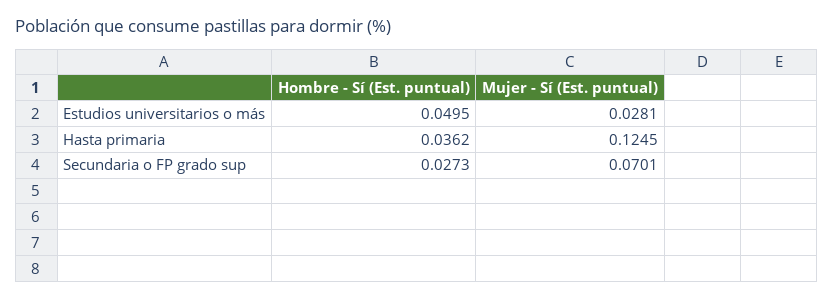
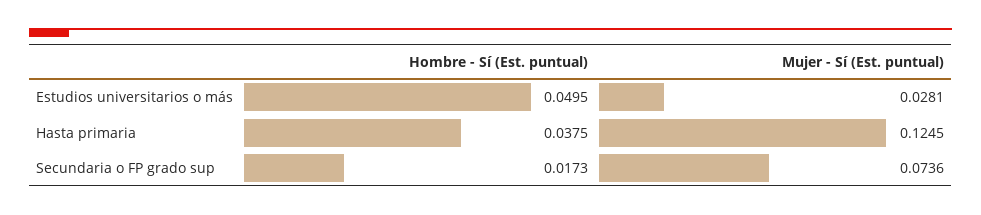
Hombre - Sí (Est. puntual), Hasta primaria: 0.0362 -> 0.0375
Hombre - Sí (Est. puntual), Secundaria o FP grado sup: 0.0273 -> 0.0173
Mujer - Sí (Est. puntual), Secundaria o FP grado sup: 0.0701 -> 0.0736

